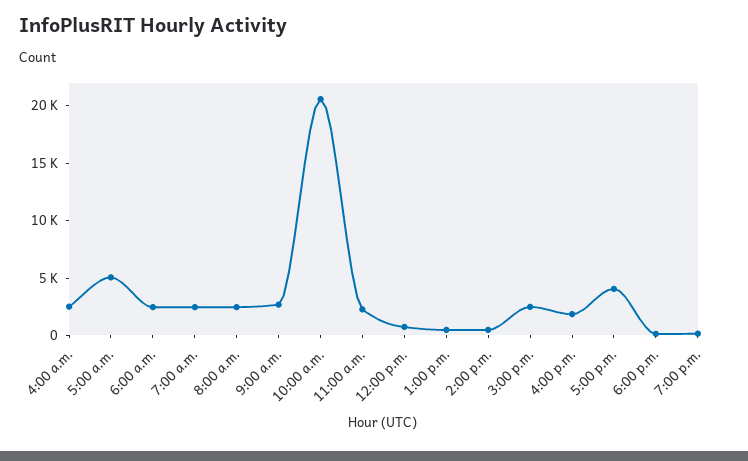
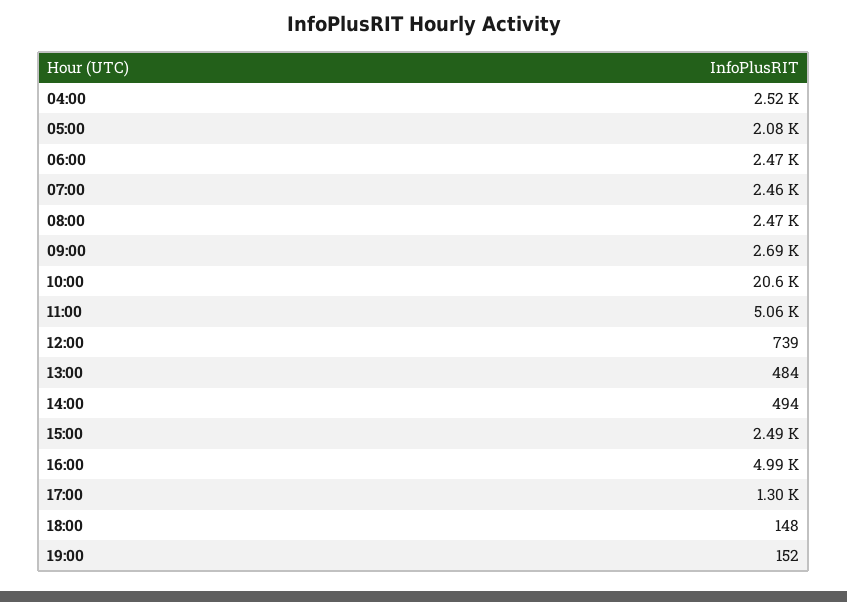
5:00 a.m.: 5000 -> 2080
11:00 a.m.: 2000 -> 5060
4:00 p.m.: 2000 -> 4990
5:00 p.m.: 4000 -> 1300

